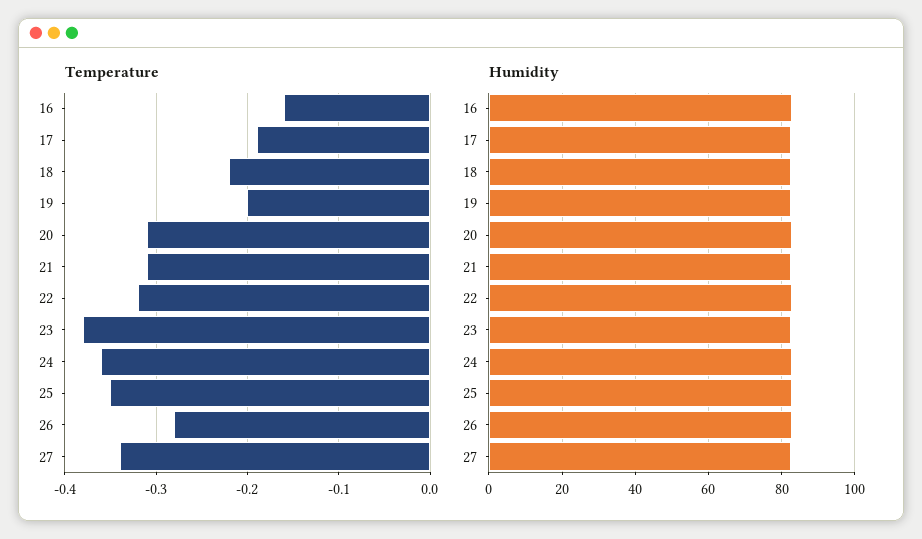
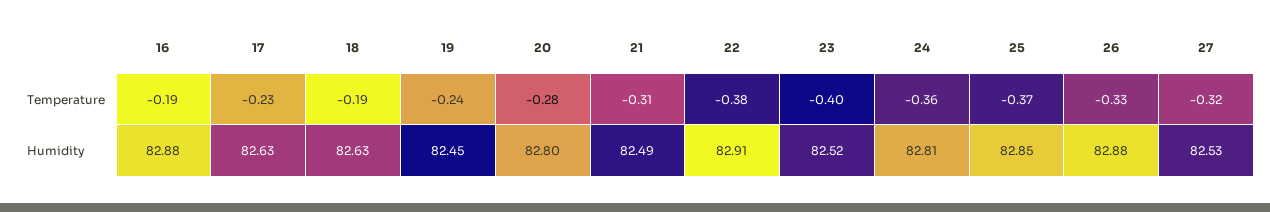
Temperature, 16: -0.16 -> -0.19
Temperature, 17: -0.19 -> -0.23
Temperature, 18: -0.22 -> -0.19
Temperature, 19: -0.2 -> -0.24
Temperature, 20: -0.31 -> -0.28
Temperature, 22: -0.32 -> -0.38
Temperature, 23: -0.38 -> -0.4
Temperature, 25: -0.35 -> -0.37
Temperature, 26: -0.28 -> -0.33
Temperature, 27: -0.34 -> -0.32

